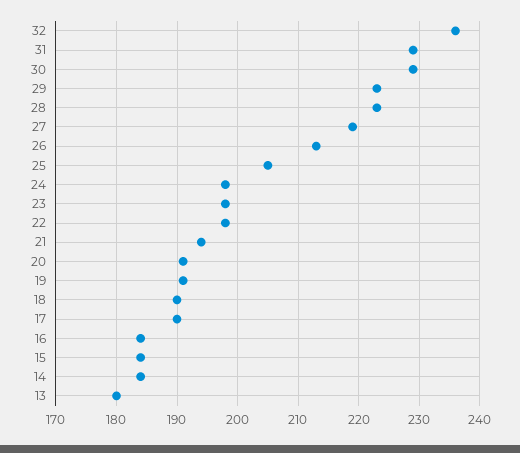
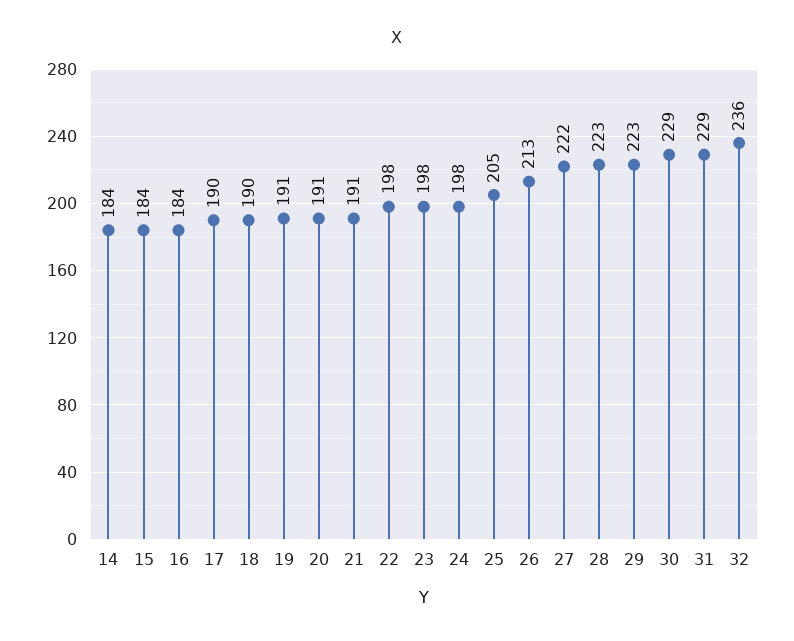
27: 219 -> 222
21: 194 -> 191
13: 180 -> none

